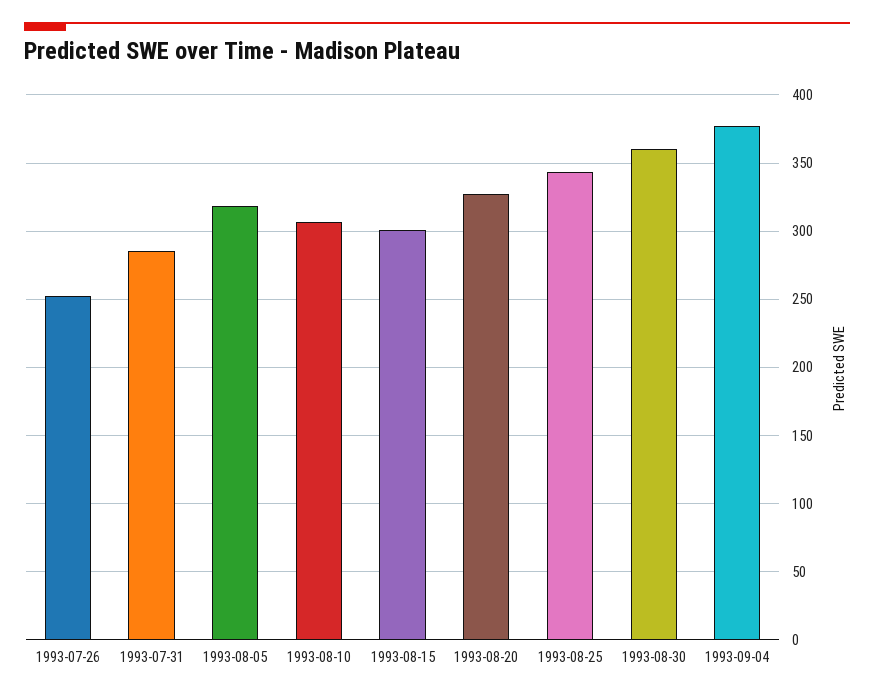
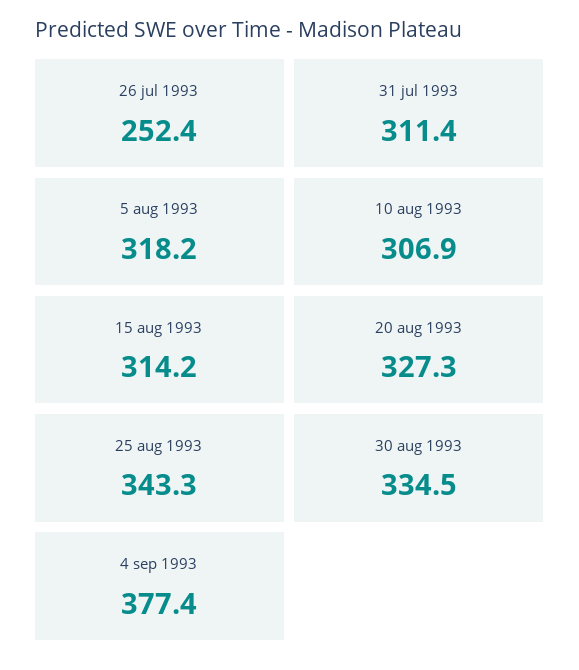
1993-07-31: 285 -> 311.4
1993-08-15: 300 -> 314.2
1993-08-30: 360 -> 334.5

